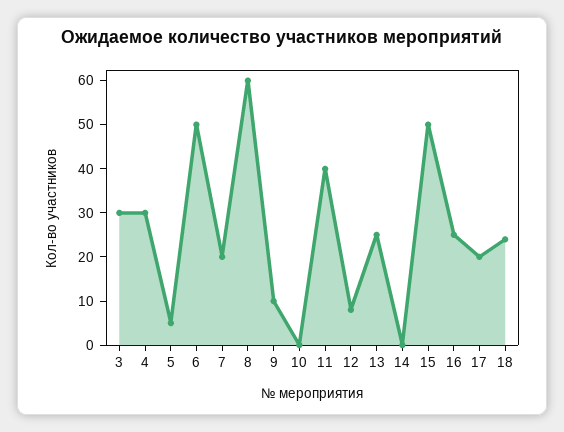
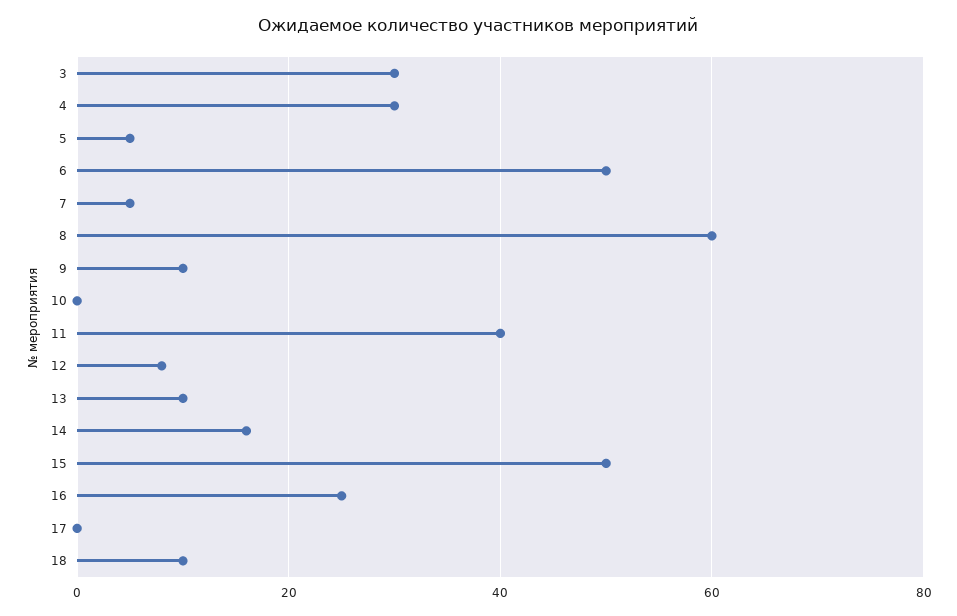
7: 20 -> 5
13: 25 -> 10
14: 0 -> 15
17: 20 -> 0
18: 25 -> 10

